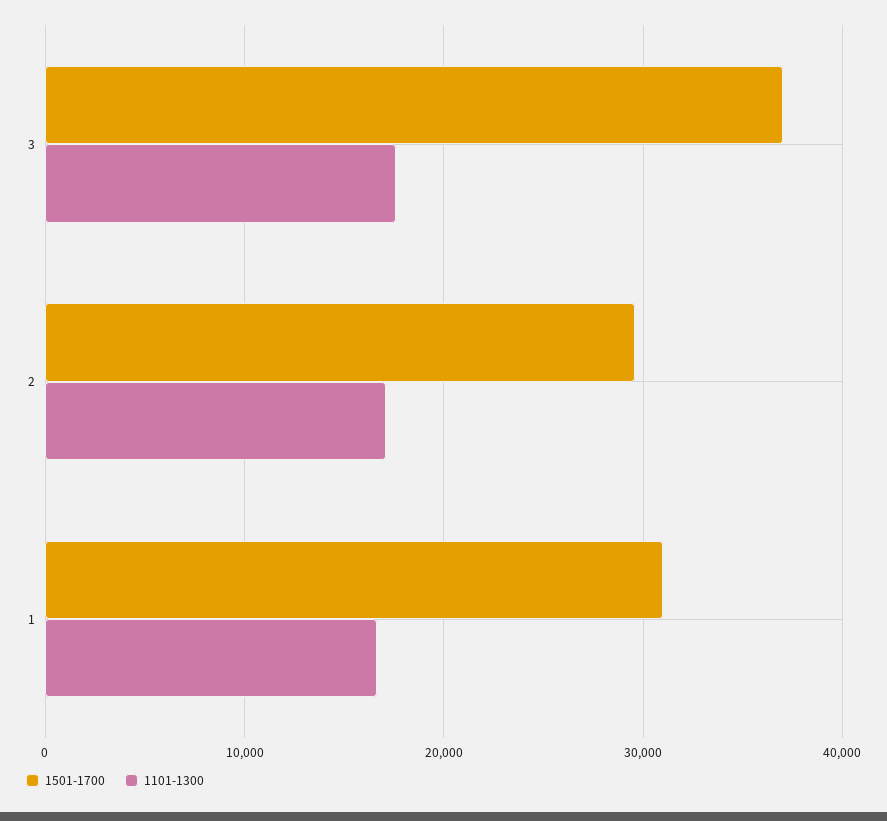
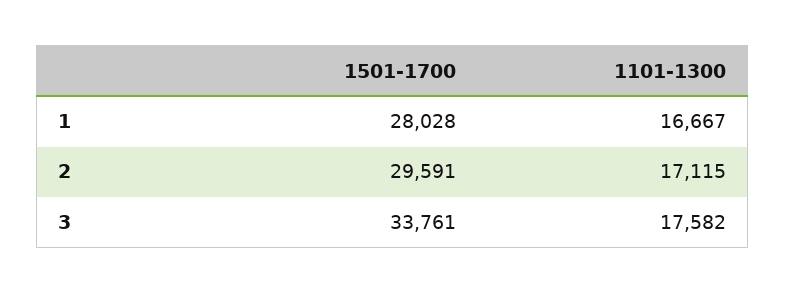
1501-1700, 3: 37000 -> 33761
1501-1700, 1: 31000 -> 28028

